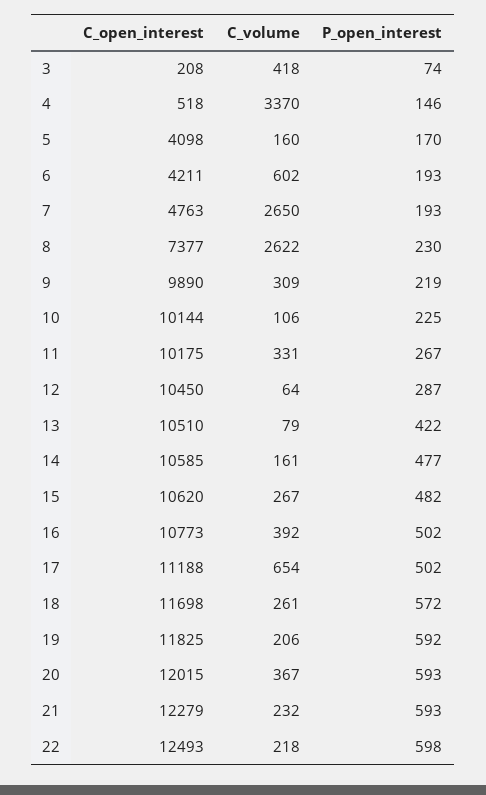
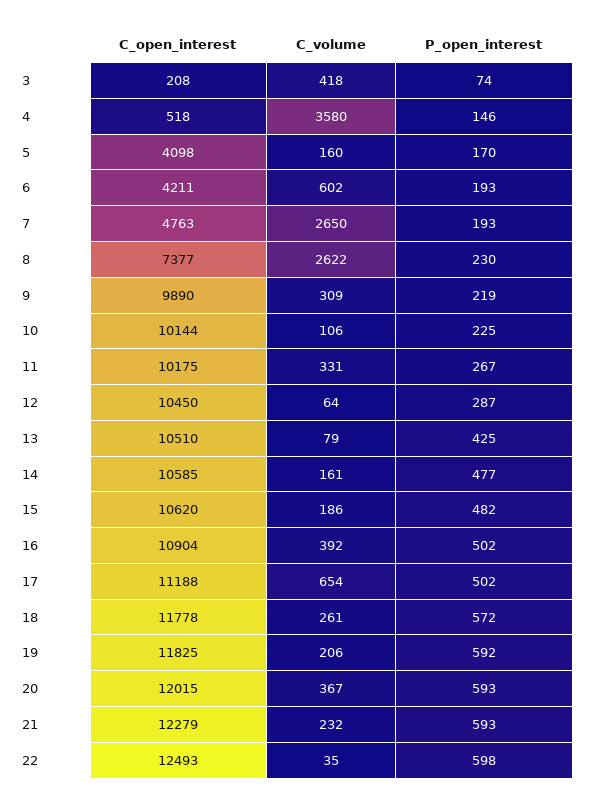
C_volume, 4: 3370 -> 3580
P_open_interest, 13: 422 -> 425
C_volume, 15: 267 -> 186
C_open_interest, 16: 10773 -> 10904
C_open_interest, 18: 11698 -> 11778
C_volume, 22: 218 -> 35

